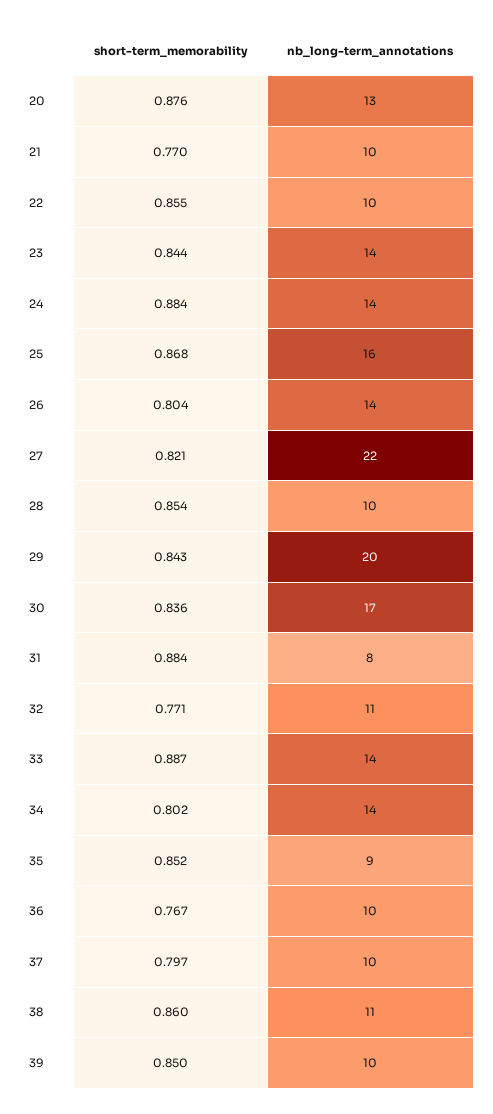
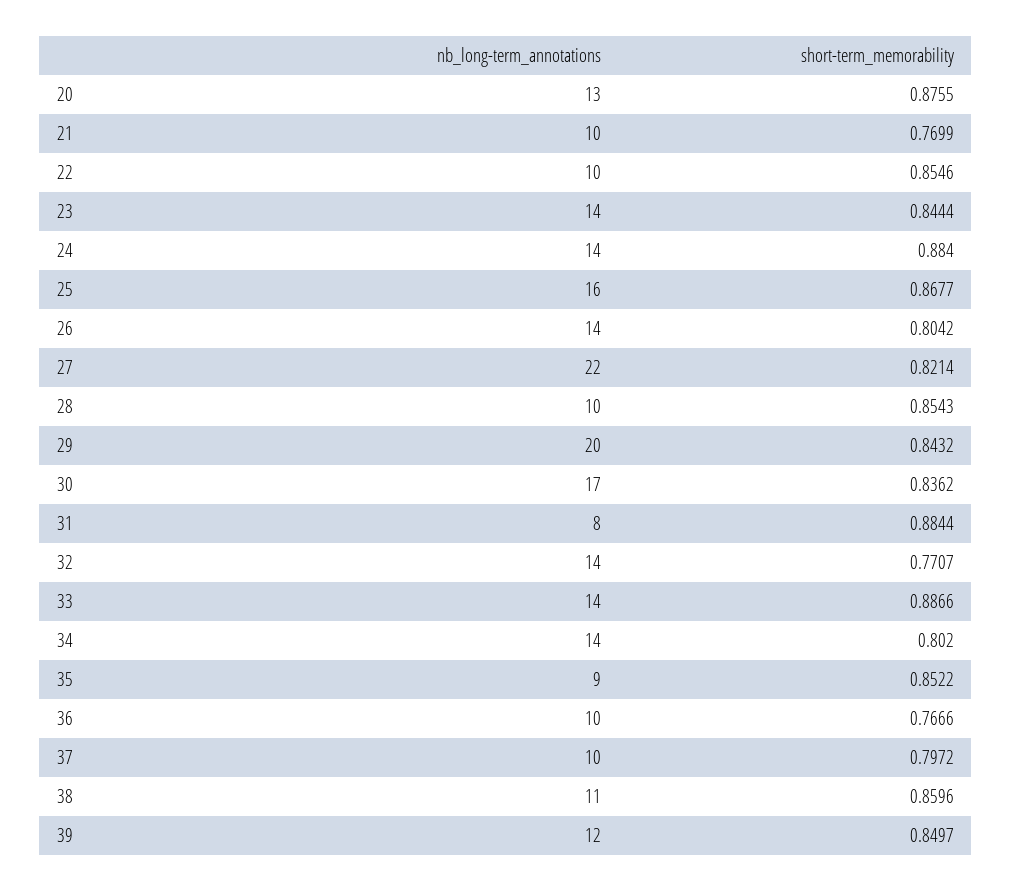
nb_long-term_annotations, 32: 11 -> 14
nb_long-term_annotations, 39: 10 -> 12

